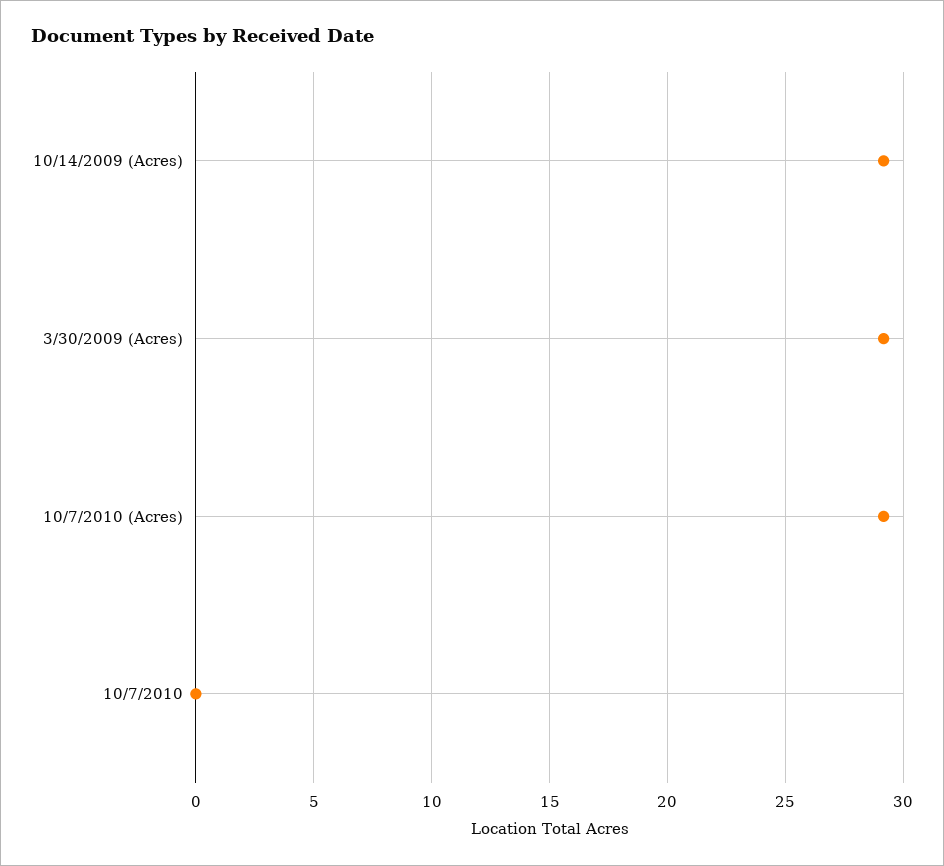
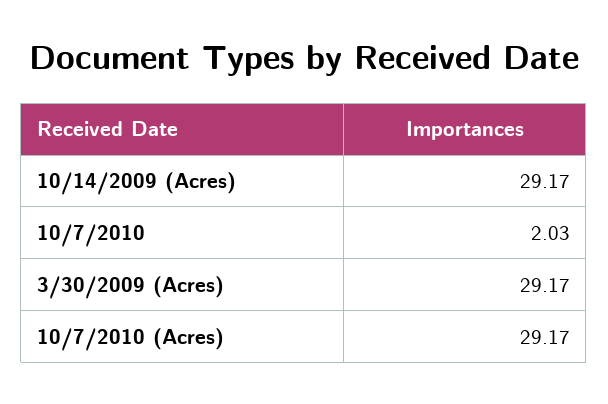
10/7/2010: 0 -> 2.03

